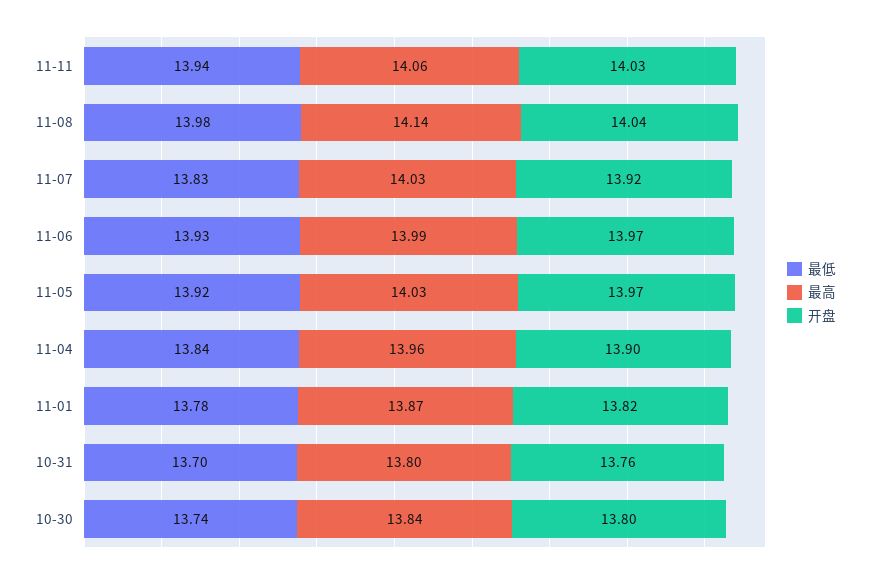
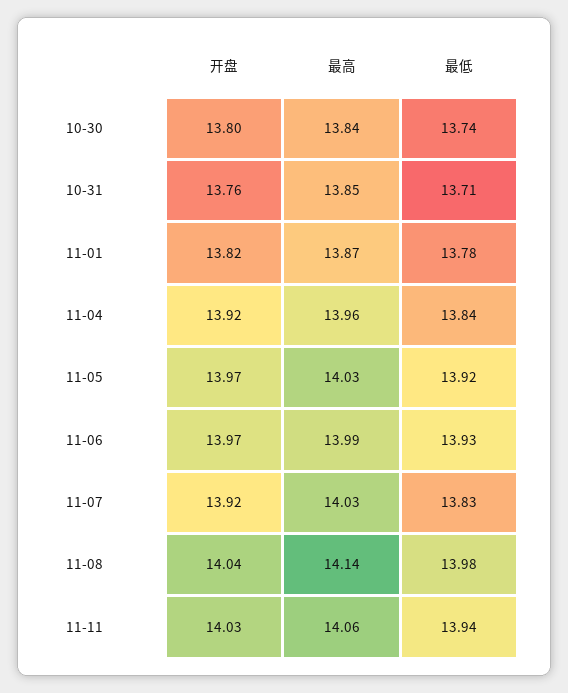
开盘, 11-04: 13.9 -> 13.92
最低, 10-31: 13.7 -> 13.71
最高, 10-31: 13.8 -> 13.85

